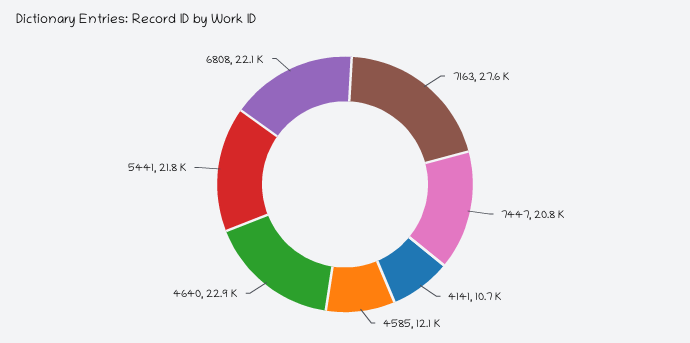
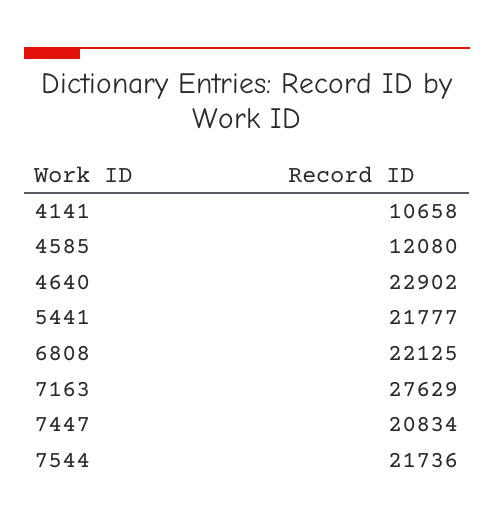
7544: none -> 21736

